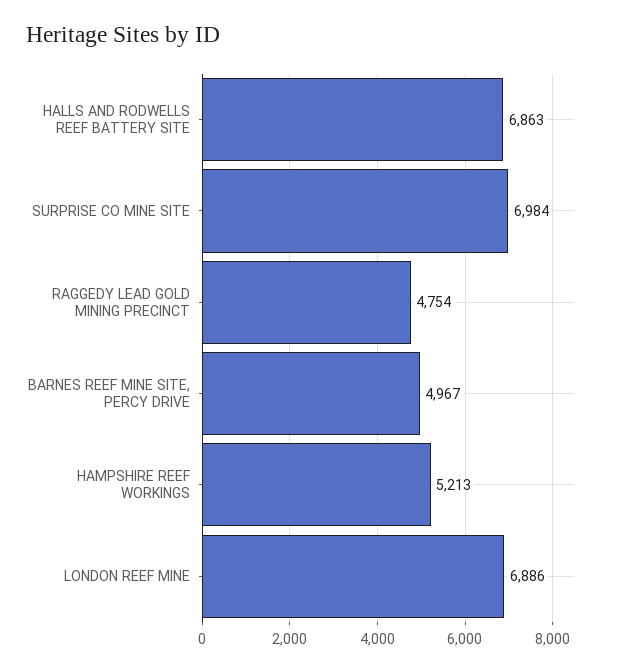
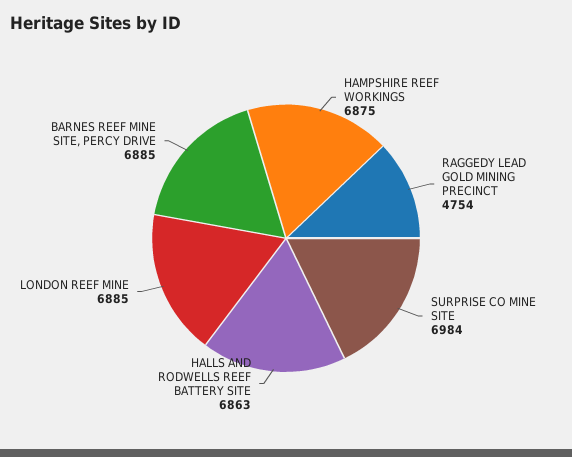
BARNES REEF MINE SITE, PERCY DRIVE: 4967 -> 6885
HAMPSHIRE REEF WORKINGS: 5213 -> 6875
LONDON REEF MINE: 6886 -> 6885

